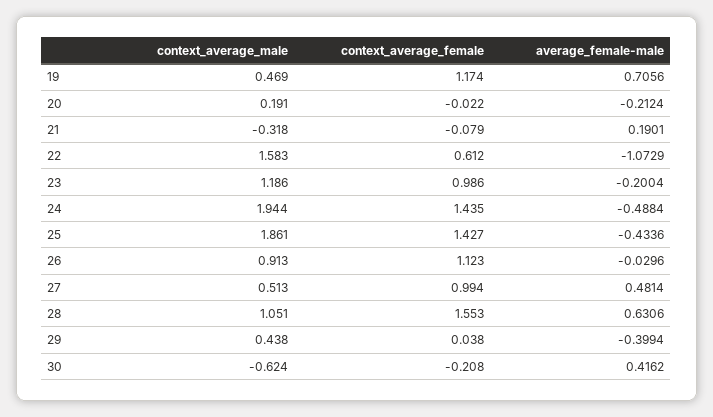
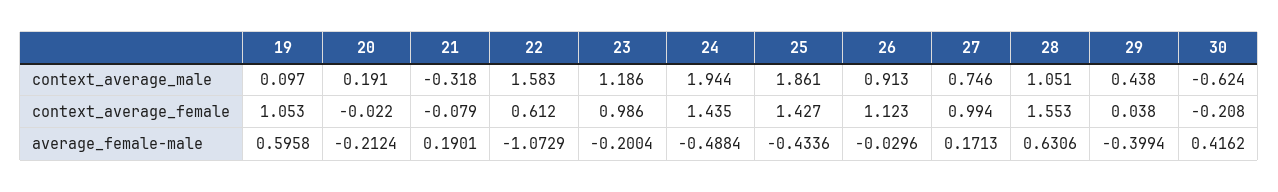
context_average_male, 19: 0.469 -> 0.097
context_average_female, 19: 1.174 -> 1.053
average_female-male, 19: 0.7056 -> 0.5958
context_average_male, 27: 0.513 -> 0.746
average_female-male, 27: 0.4814 -> 0.1713

